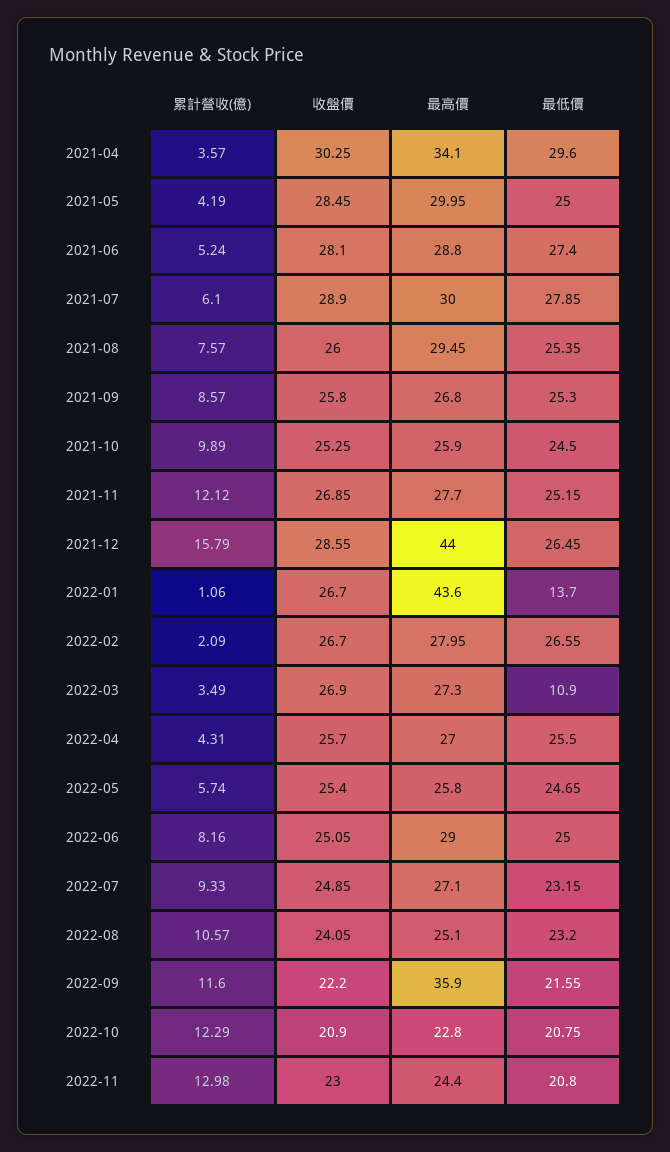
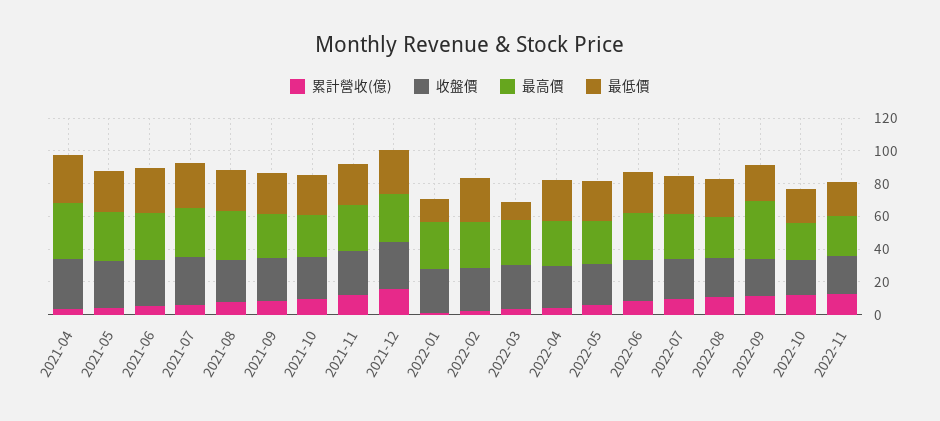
最高價, 2021-12: 44 -> 30
最高價, 2022-01: 43.6 -> 30

